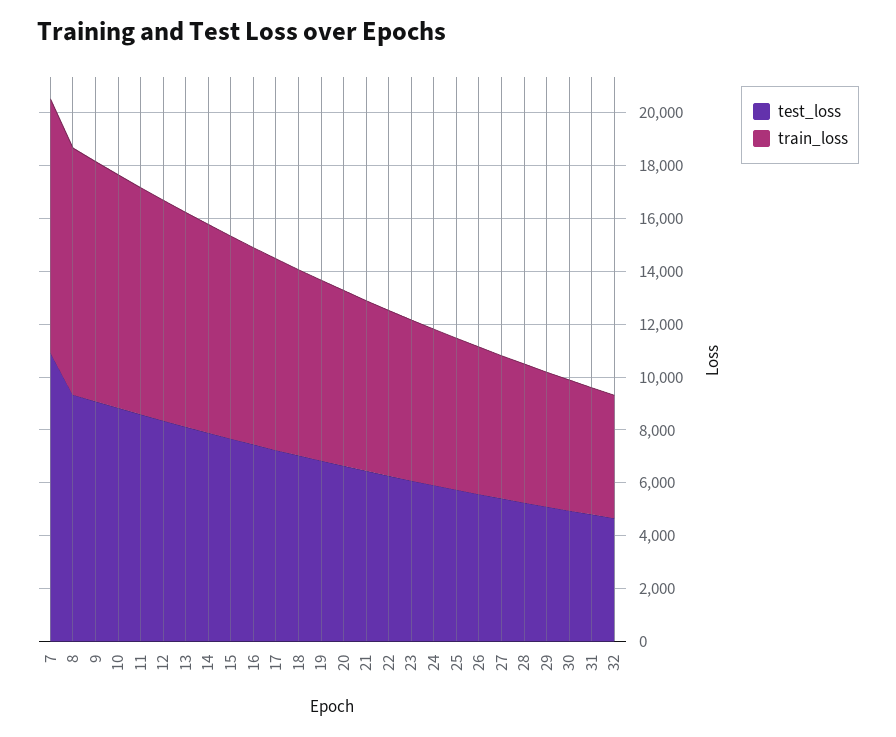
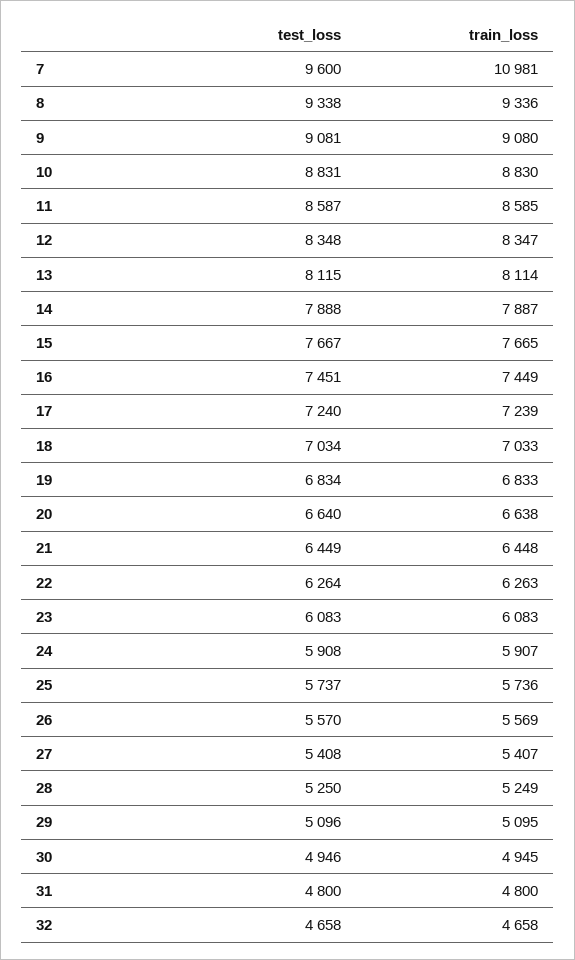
test_loss, 7: 11000 -> 9600
train_loss, 7: 9500 -> 10981

